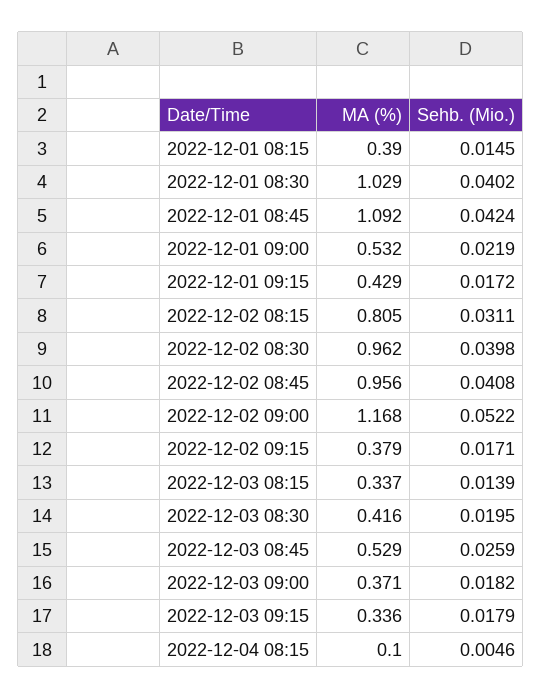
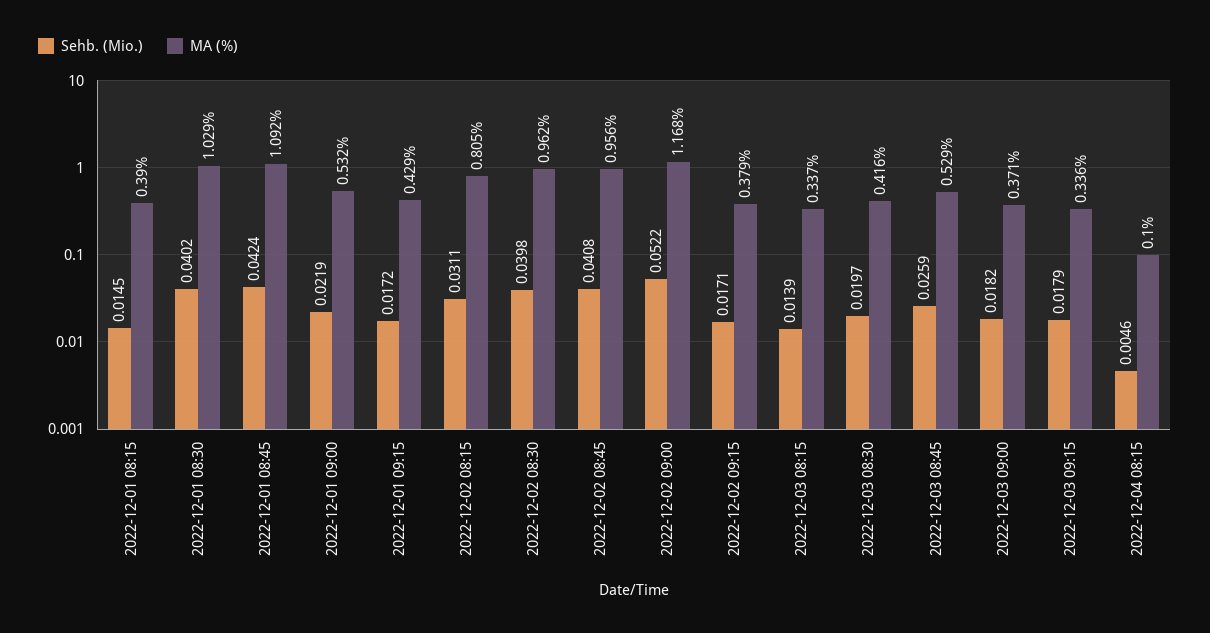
Sehb. (Mio.), 2022-12-03 08:30: 0.0195 -> 0.0197

